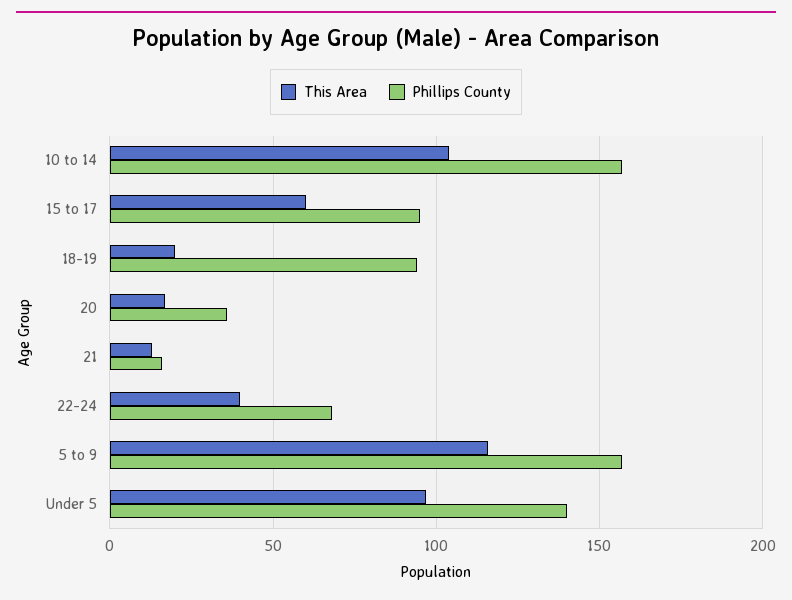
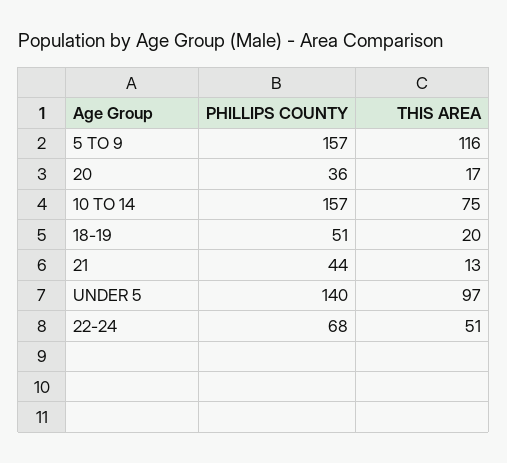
This Area, 10 to 14: 105 -> 75
This Area, 15 to 17: 60 -> none
Phillips County, 15 to 17: 95 -> none
Phillips County, 18-19: 95 -> 51
Phillips County, 21: 15 -> 44
This Area, 22-24: 40 -> 51

